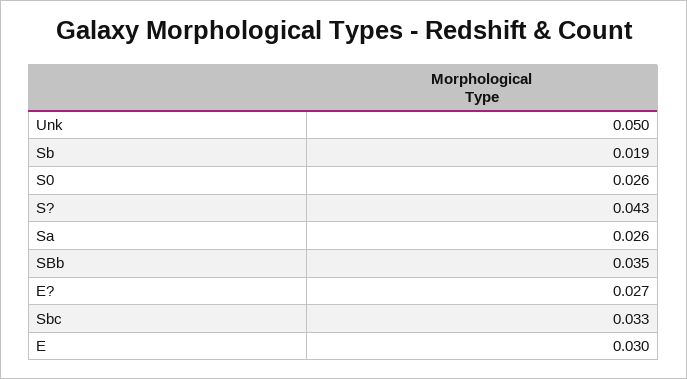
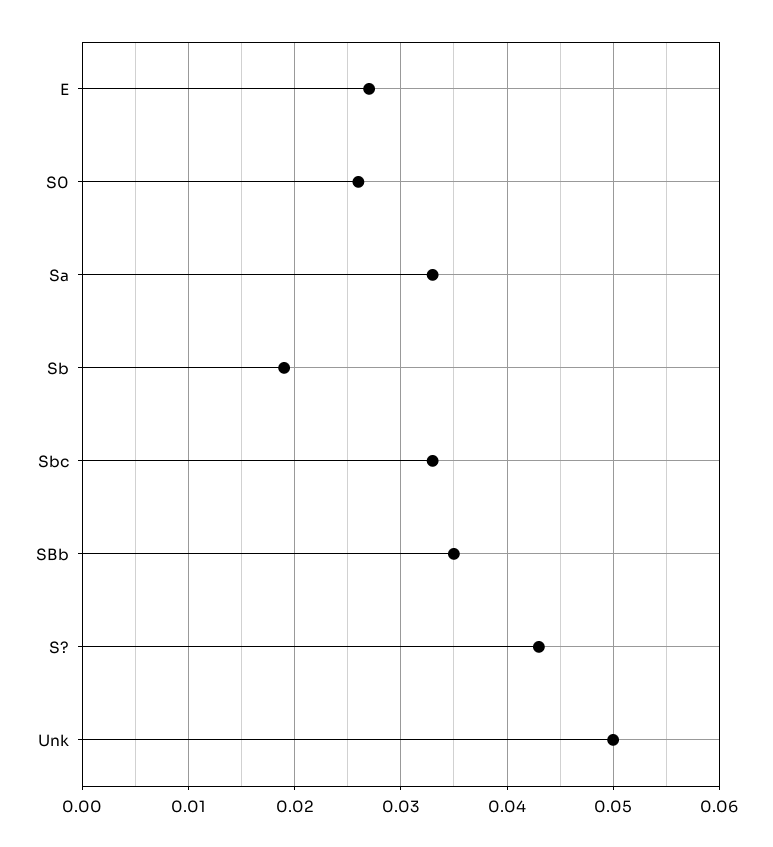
Sa: 0.026 -> 0.033
E?: 0.027 -> none
E: 0.03 -> 0.027

